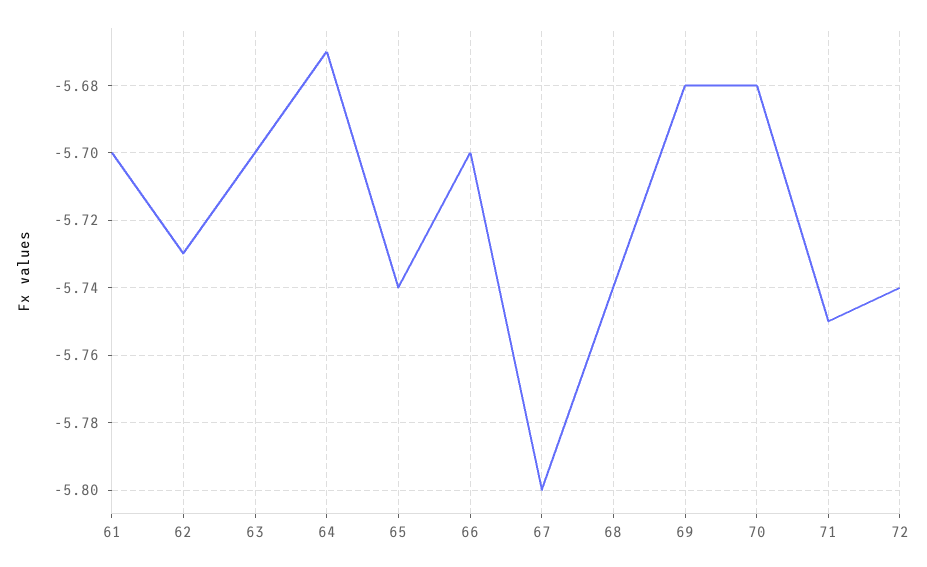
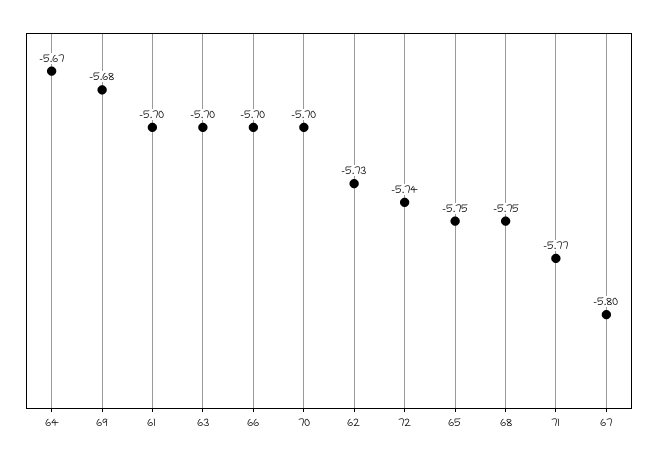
65: -5.74 -> -5.75
68: -5.74 -> -5.75
70: -5.68 -> -5.7
71: -5.75 -> -5.77

